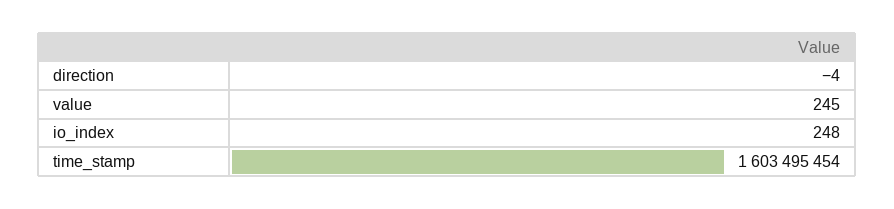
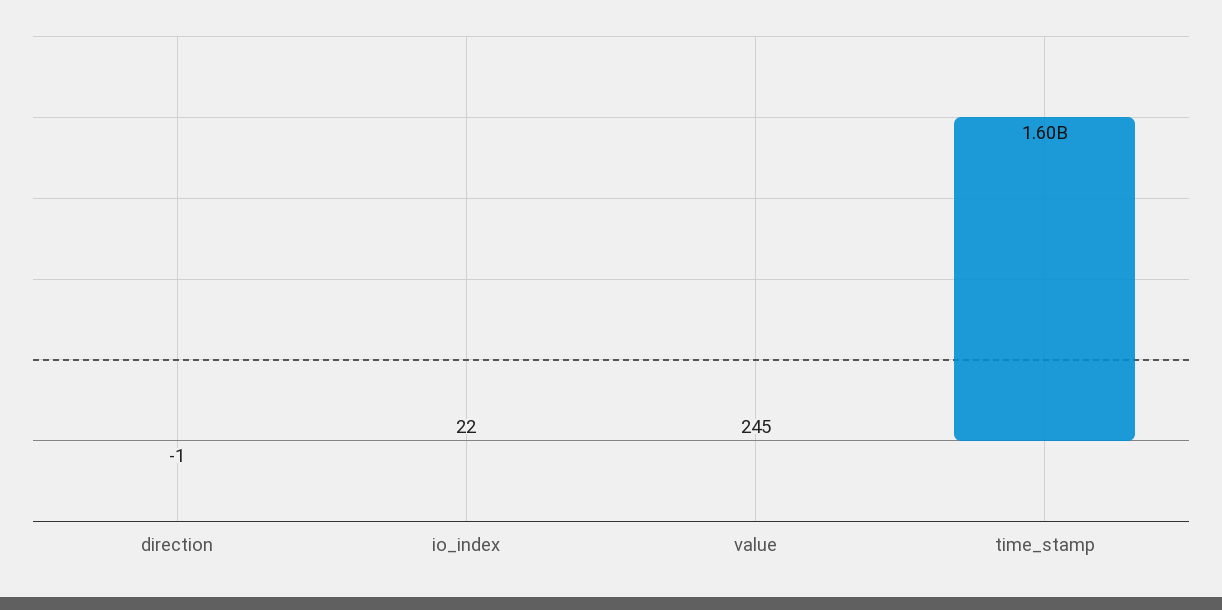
direction: -4 -> -1
io_index: 248 -> 22

